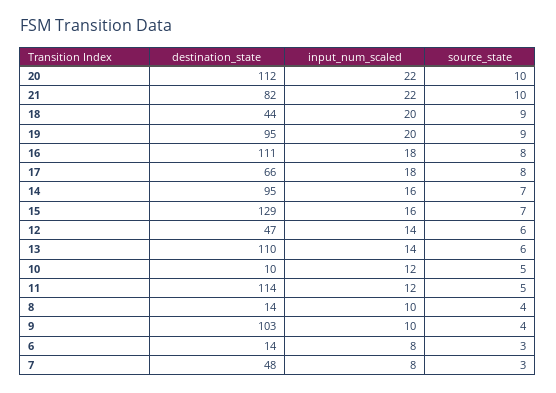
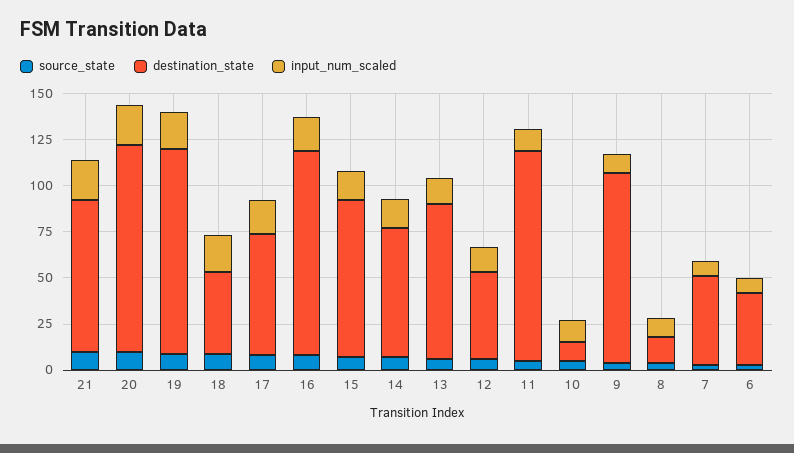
destination_state, 19: 95 -> 110
destination_state, 14: 95 -> 70
destination_state, 15: 129 -> 85
destination_state, 13: 110 -> 85
destination_state, 6: 14 -> 40

